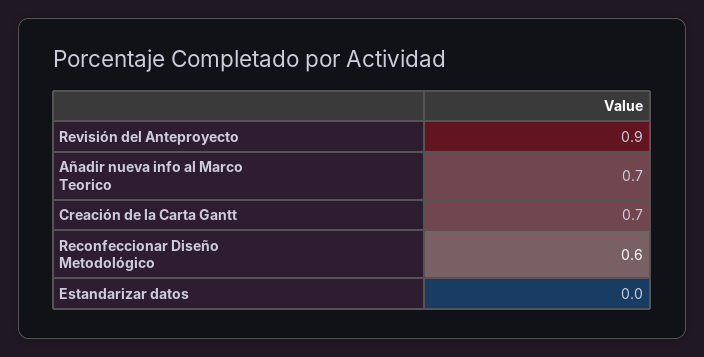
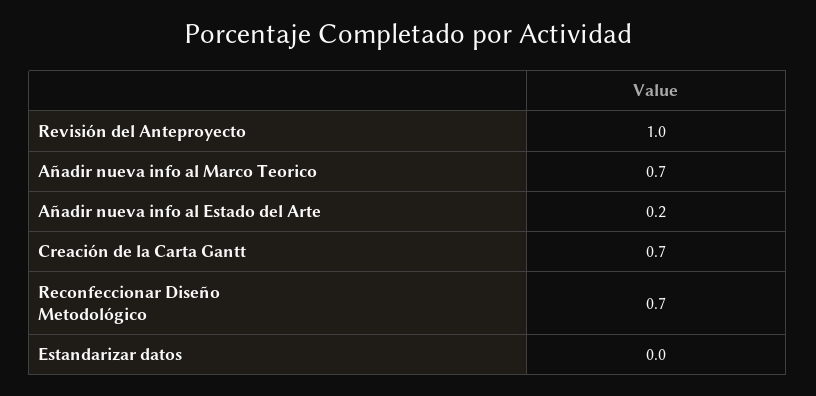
Revisión del Anteproyecto: 0.9 -> 1
Reconfeccionar Diseño Metodológico: 0.6 -> 0.7
Añadir nueva info al Estado del Arte: none -> 0.2

